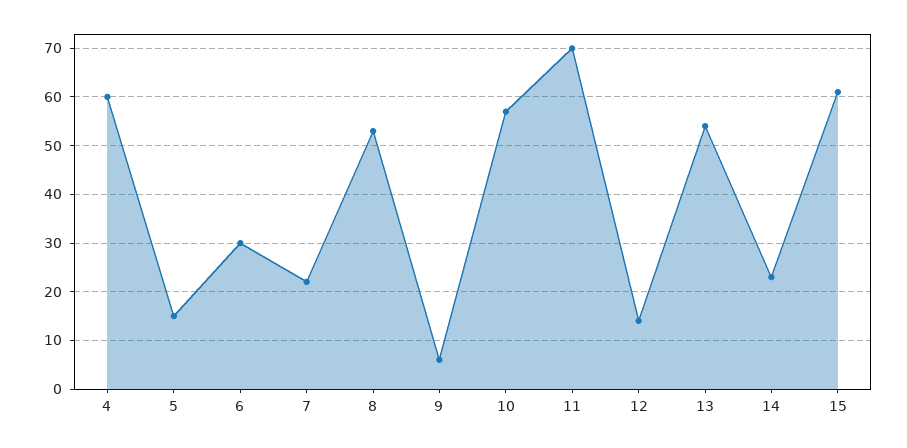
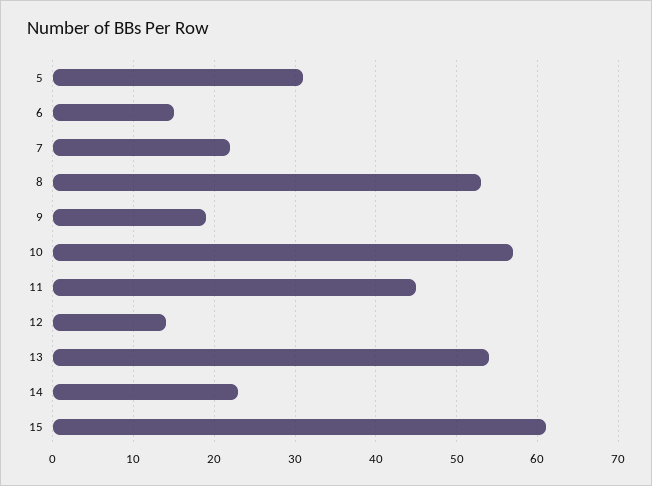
4: 60 -> none
5: 15 -> 31
6: 30 -> 15
9: 5 -> 19
11: 70 -> 45

